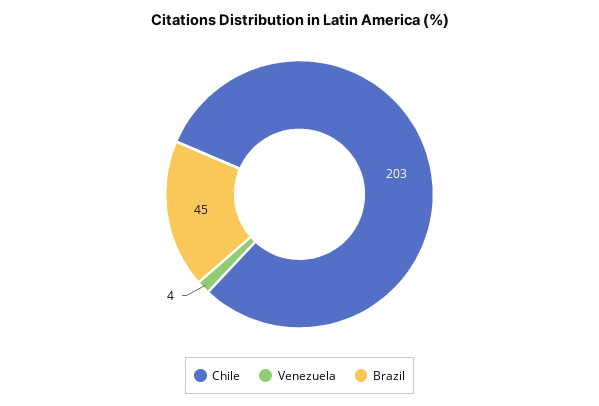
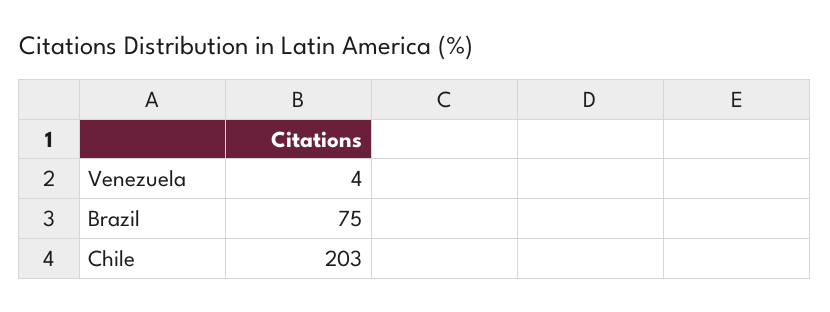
Brazil: 45 -> 75

